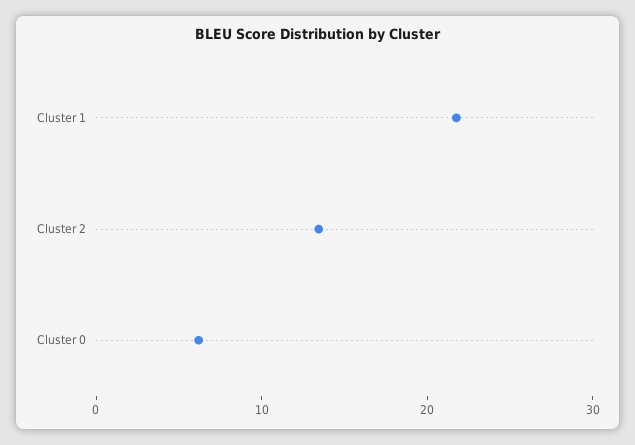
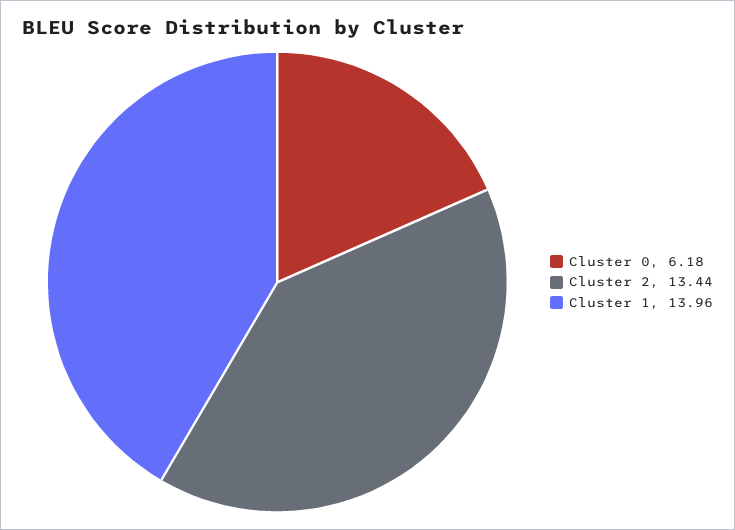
Cluster 1: 22 -> 13.96

